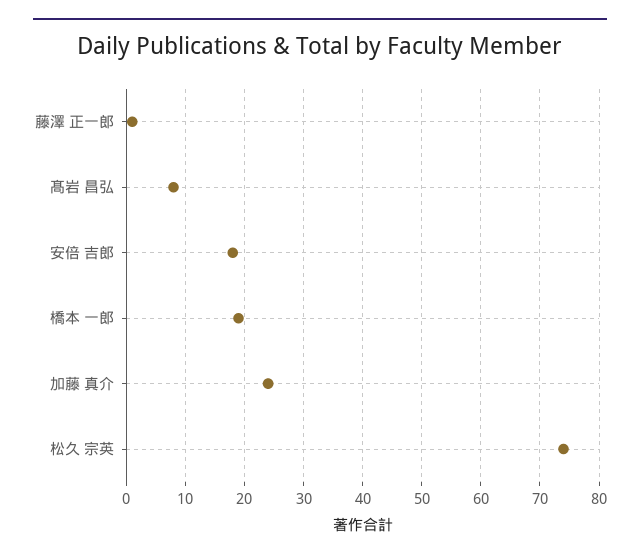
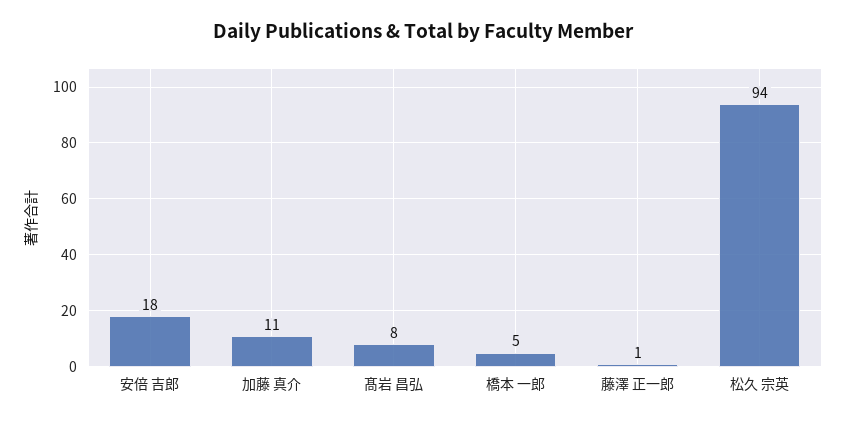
橋本 一郎: 20 -> 5
加藤 真介: 25 -> 11
松久 宗英: 75 -> 94

